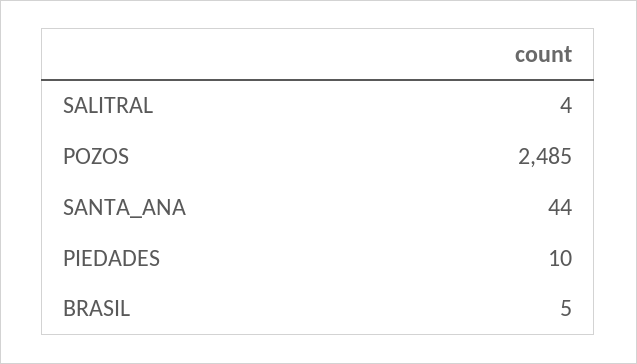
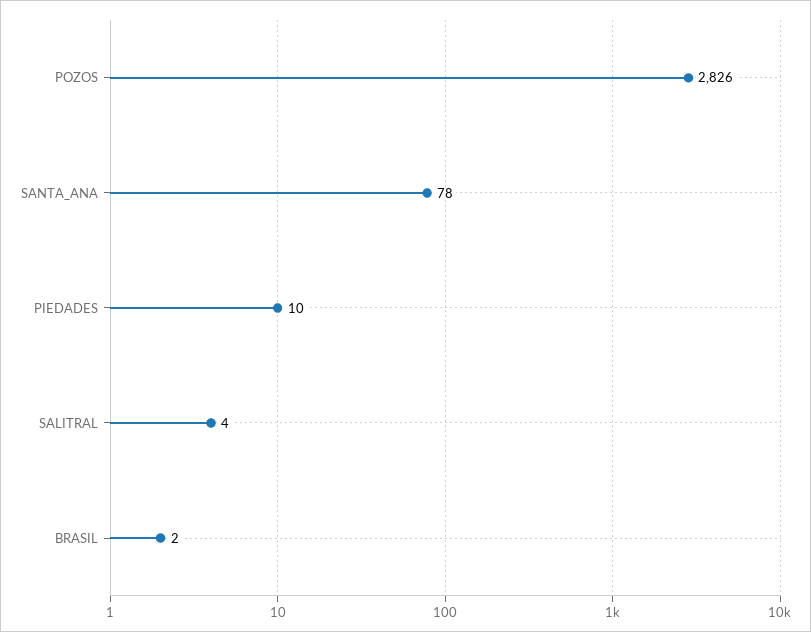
POZOS: 2485 -> 2826
SANTA_ANA: 44 -> 78
BRASIL: 5 -> 2

